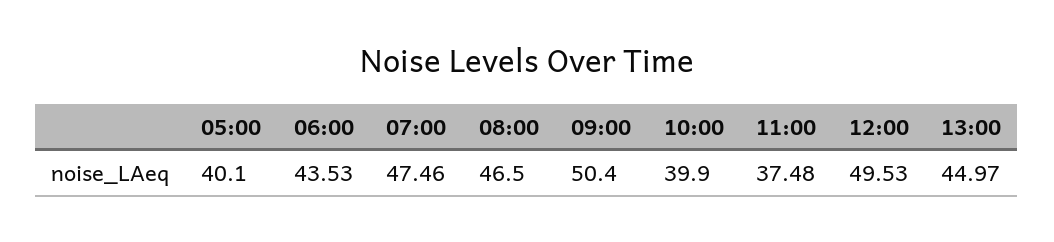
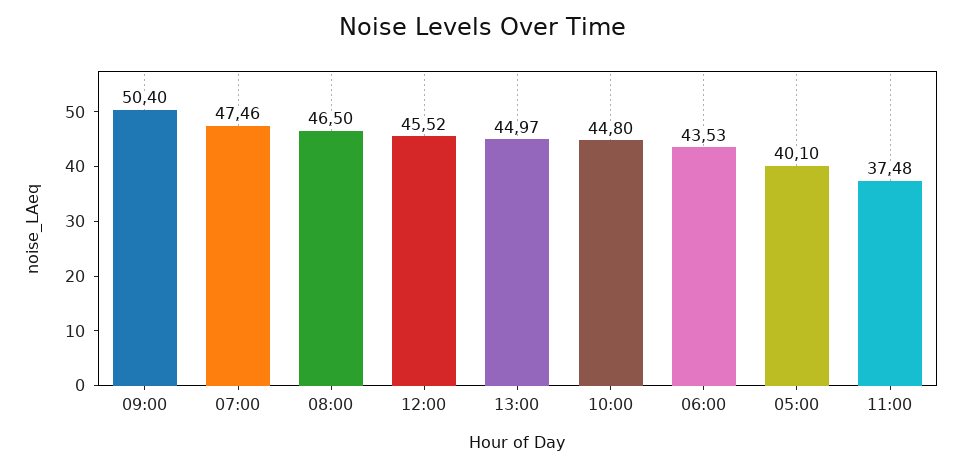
10:00: 39.9 -> 44.8
12:00: 49.53 -> 45.52

